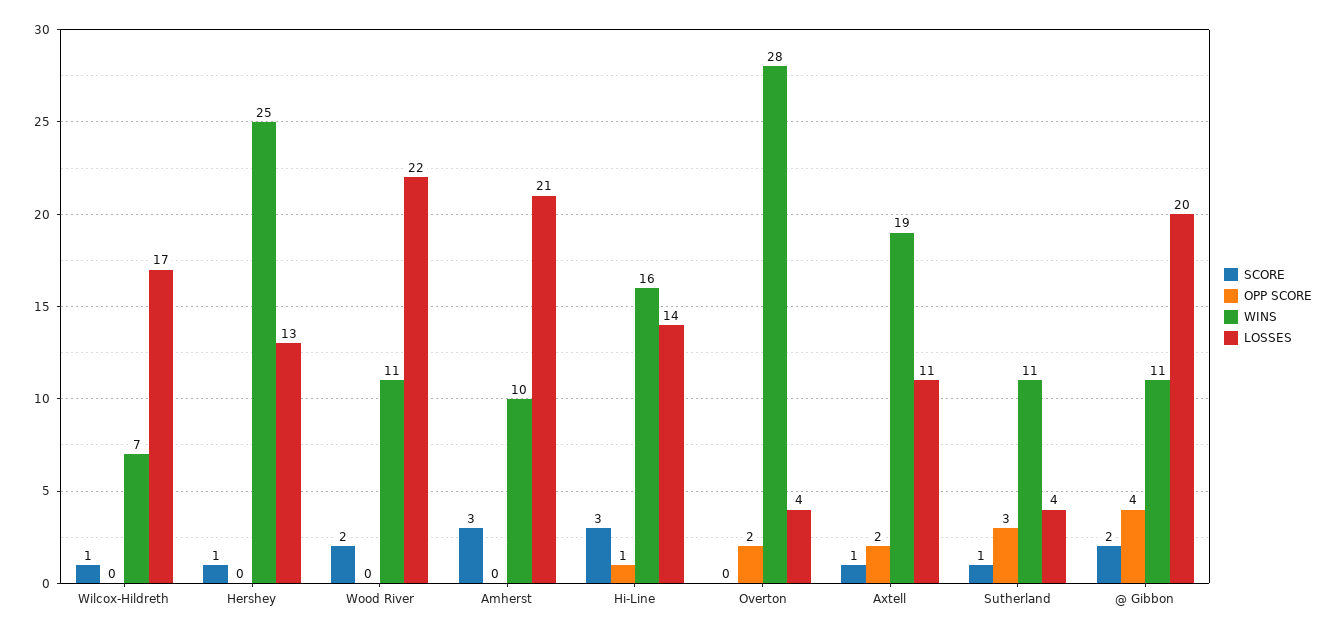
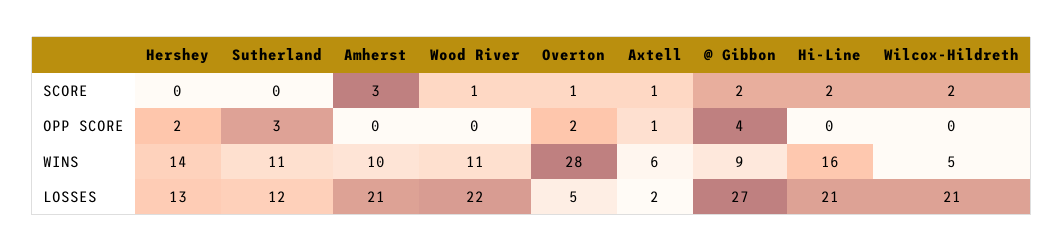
SCORE, Wilcox-Hildreth: 1 -> 2
WINS, Wilcox-Hildreth: 7 -> 5
LOSSES, Wilcox-Hildreth: 17 -> 21
SCORE, Hershey: 1 -> 0
OPP SCORE, Hershey: 0 -> 2
WINS, Hershey: 25 -> 14
SCORE, Wood River: 2 -> 1
SCORE, Hi-Line: 3 -> 2
OPP SCORE, Hi-Line: 1 -> 0
LOSSES, Hi-Line: 14 -> 21
SCORE, Overton: 0 -> 1
LOSSES, Overton: 4 -> 5
OPP SCORE, Axtell: 2 -> 1
WINS, Axtell: 19 -> 6
LOSSES, Axtell: 11 -> 2
SCORE, Sutherland: 1 -> 0
LOSSES, Sutherland: 4 -> 12
WINS, @ Gibbon: 11 -> 9
LOSSES, @ Gibbon: 20 -> 27

